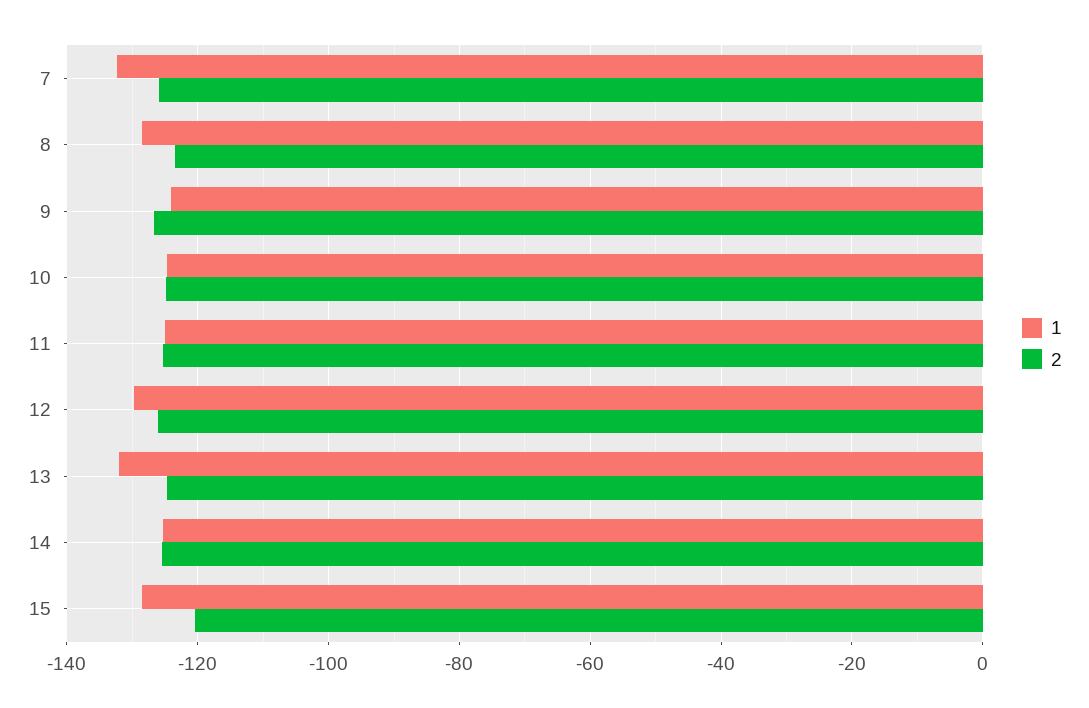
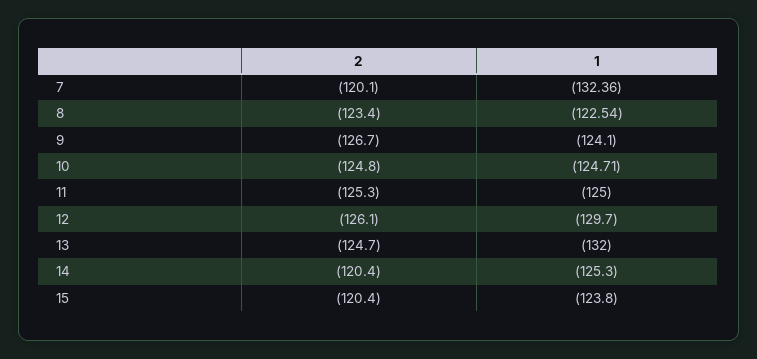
2, 7: -126 -> -120.1
1, 8: -128 -> -122.54
2, 14: -126 -> -120.4
1, 15: -128 -> -123.8

